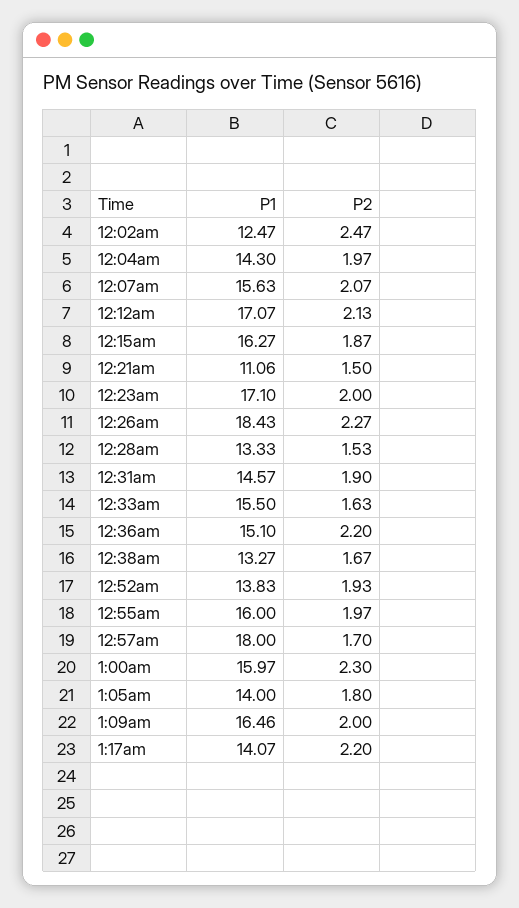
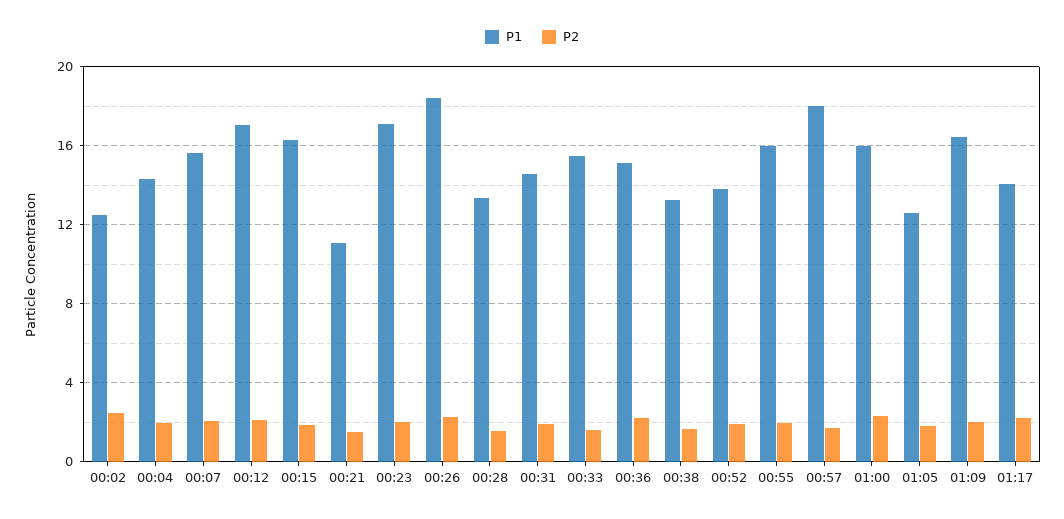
P1, 1:05am: 14 -> 12.5

